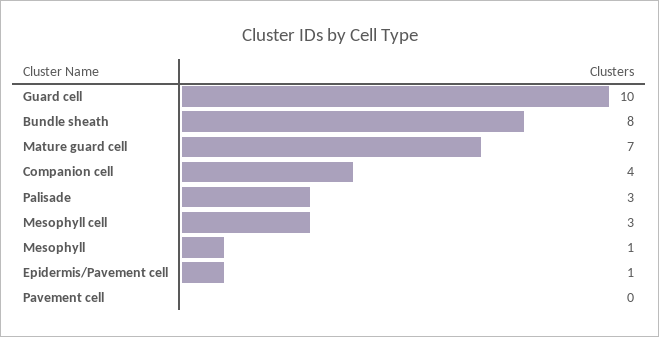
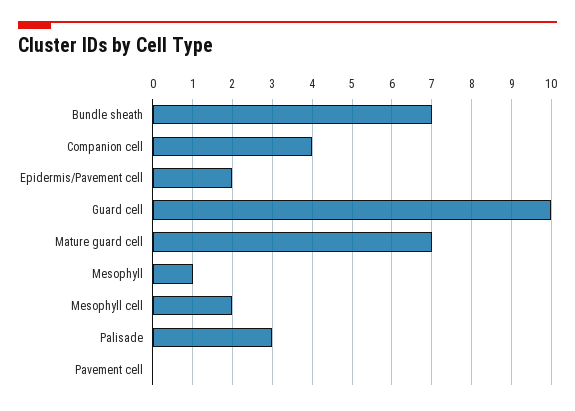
Bundle sheath: 8 -> 7
Mesophyll cell: 3 -> 2
Epidermis/Pavement cell: 1 -> 2

